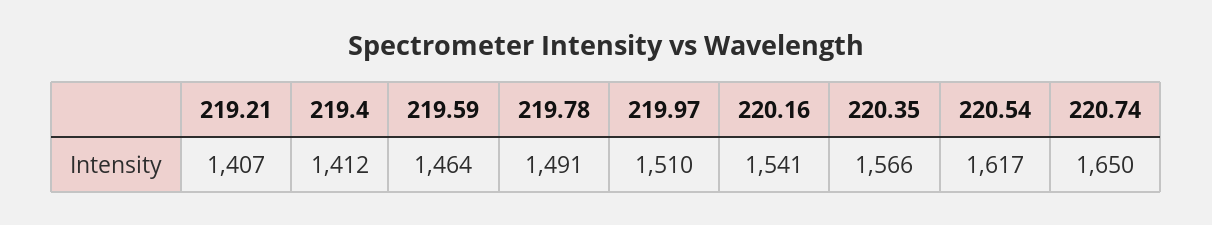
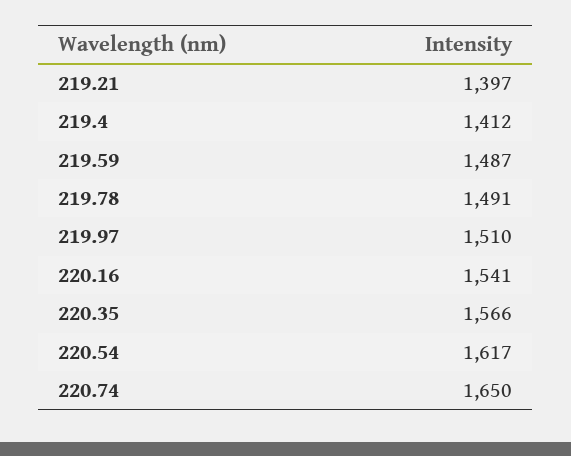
219.21: 1407 -> 1397
219.59: 1464 -> 1487

